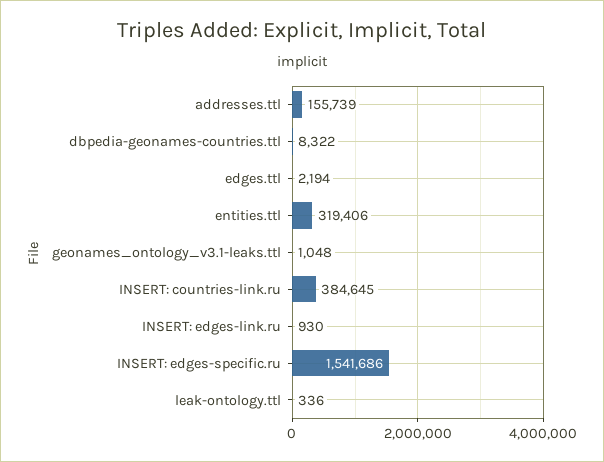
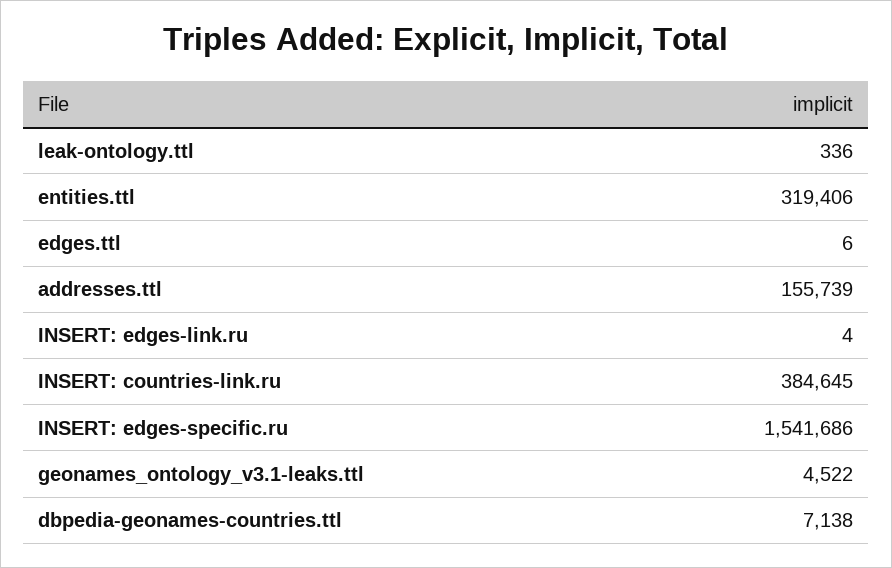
dbpedia-geonames-countries.ttl: 8322 -> 7138
edges.ttl: 2194 -> 6
geonames_ontology_v3.1-leaks.ttl: 1048 -> 4522
INSERT: edges-link.ru: 930 -> 4

